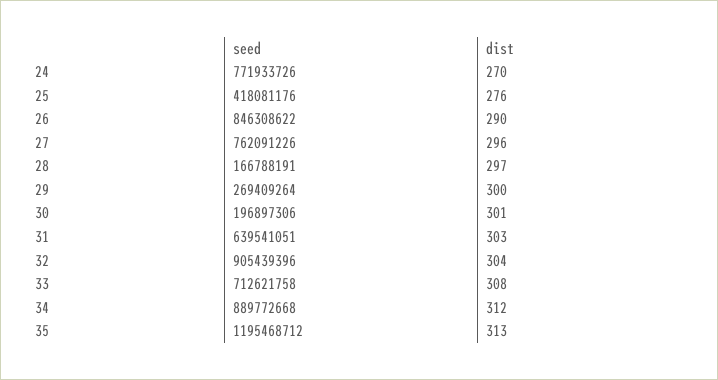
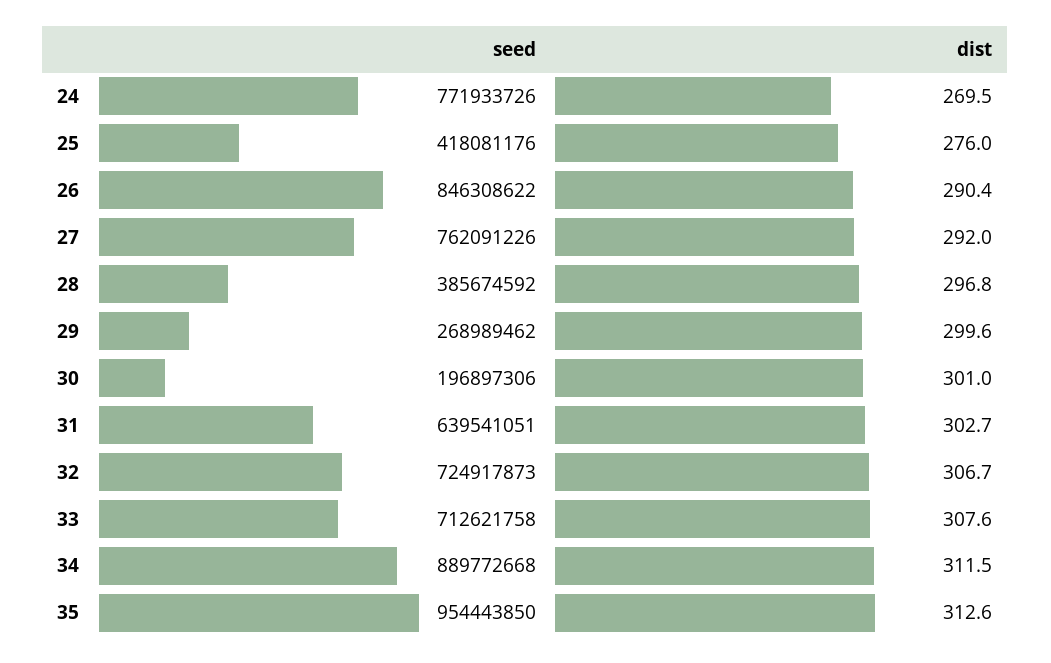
dist, 27: 296 -> 292
seed, 28: 166788191 -> 385674592
seed, 29: 269409264 -> 268989462
seed, 32: 905439396 -> 724917873
dist, 32: 304 -> 306.7
seed, 35: 1195468712 -> 954443850

